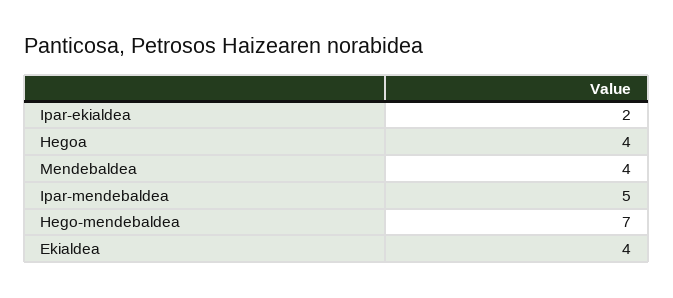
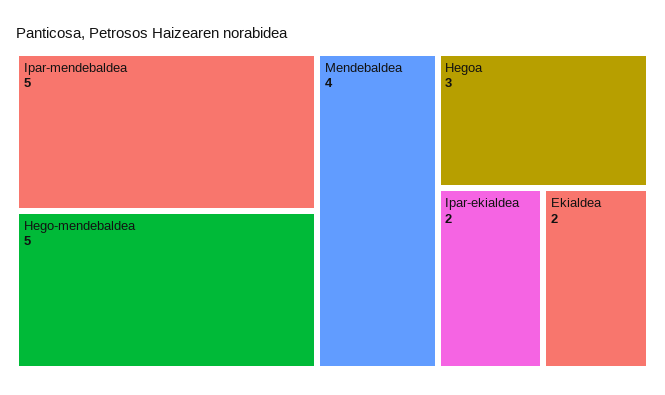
Hegoa: 4 -> 3
Hego-mendebaldea: 7 -> 5
Ekialdea: 4 -> 2

